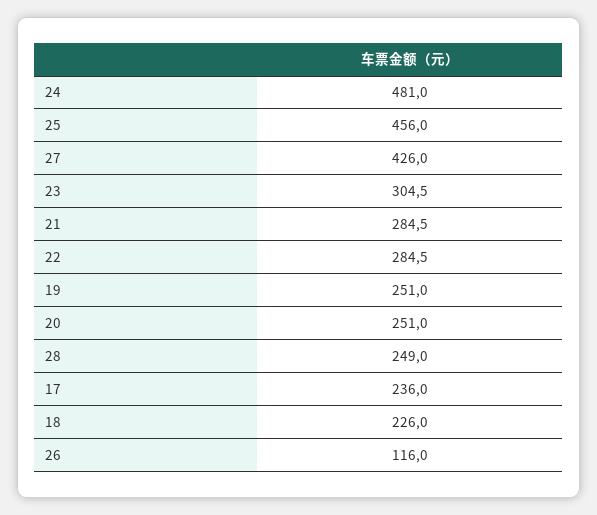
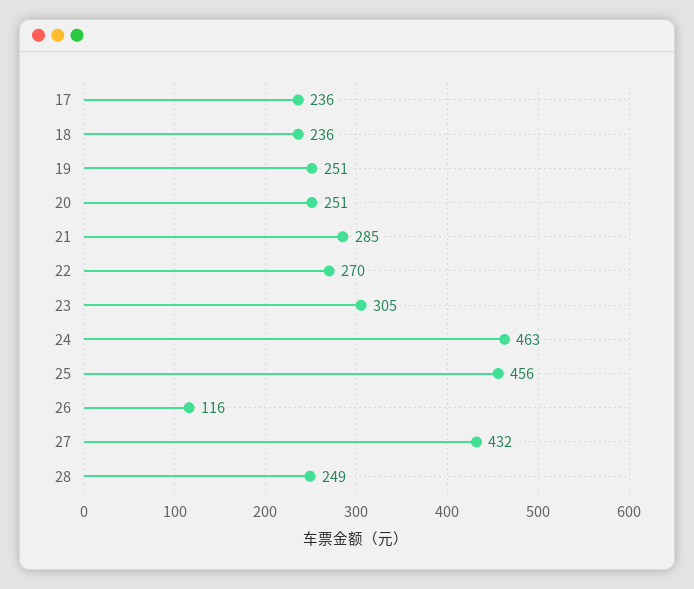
24: 481 -> 463
27: 426 -> 432
22: 284.5 -> 270
18: 226 -> 236

